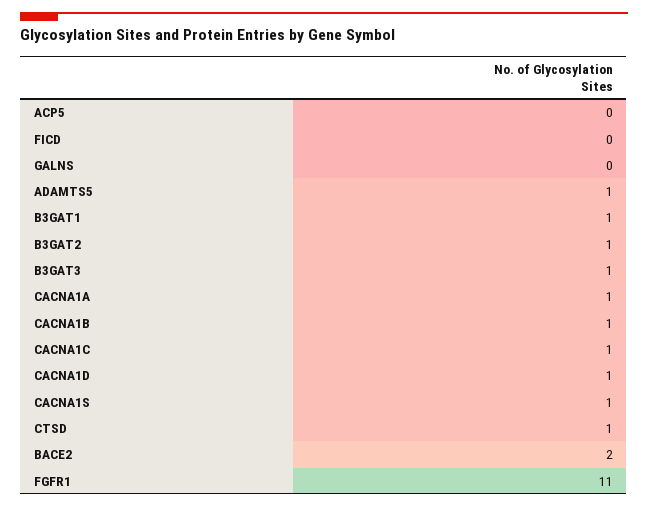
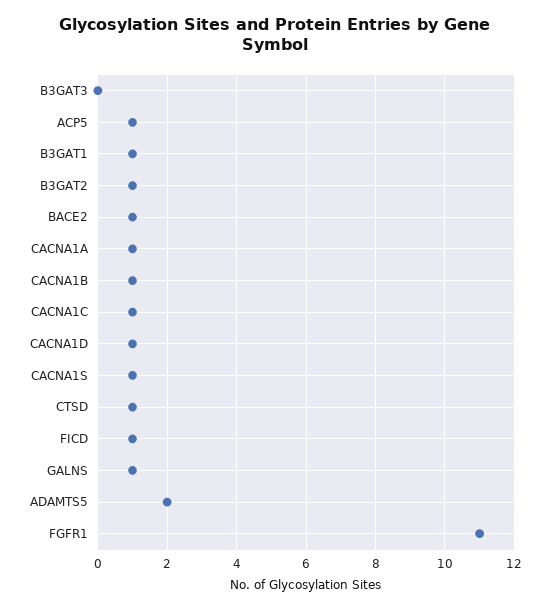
ACP5: 0 -> 1
FICD: 0 -> 1
GALNS: 0 -> 1
ADAMTS5: 1 -> 2
B3GAT3: 1 -> 0
BACE2: 2 -> 1

